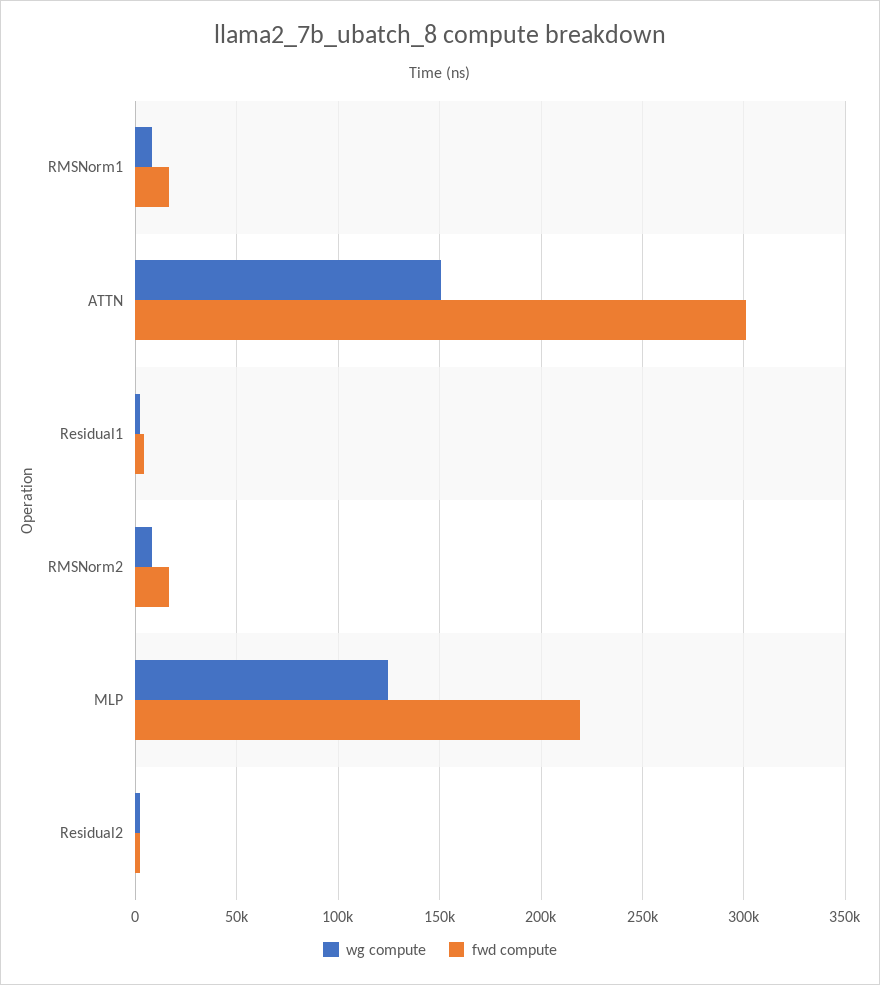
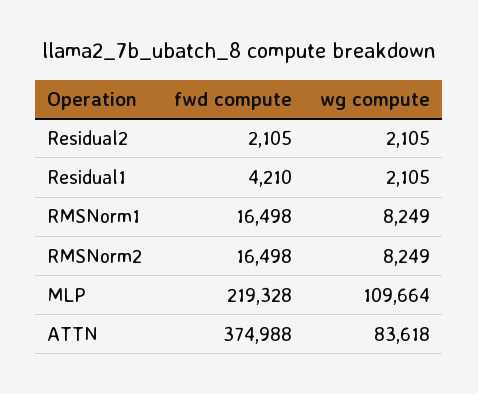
wg compute, ATTN: 150000 -> 83618
fwd compute, ATTN: 300000 -> 374988
wg compute, MLP: 125000 -> 109664

